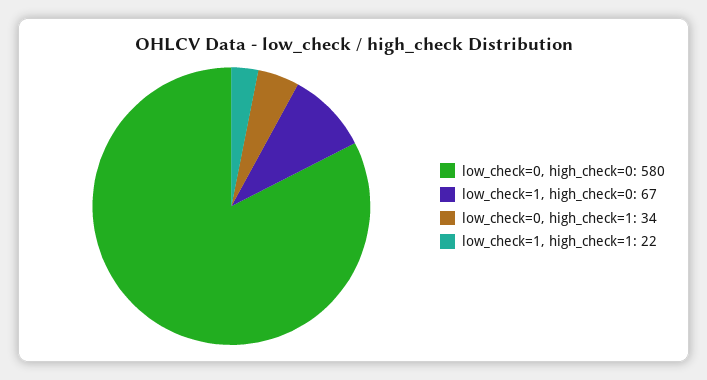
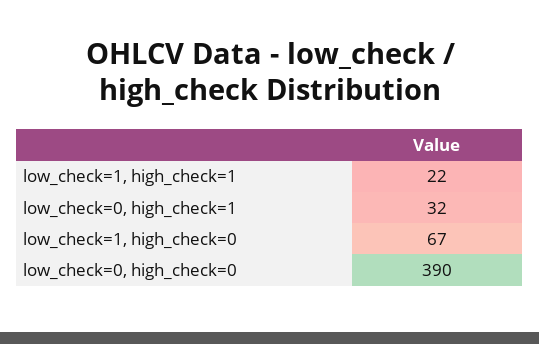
low_check=0, high_check=0: 580 -> 390
low_check=0, high_check=1: 34 -> 32

